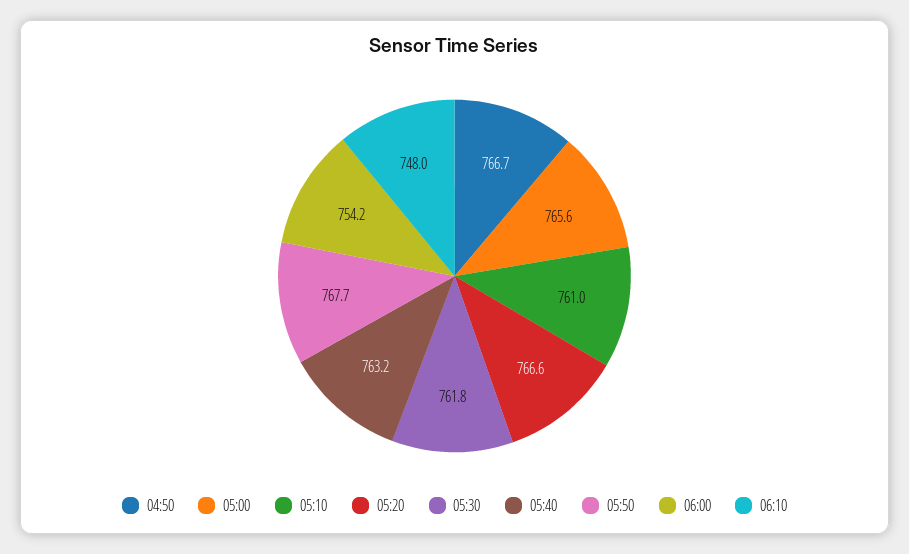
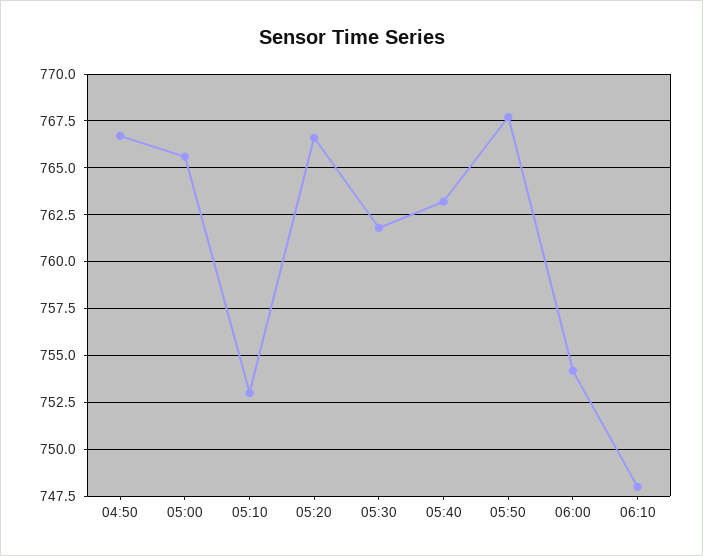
05:10: 761 -> 753

